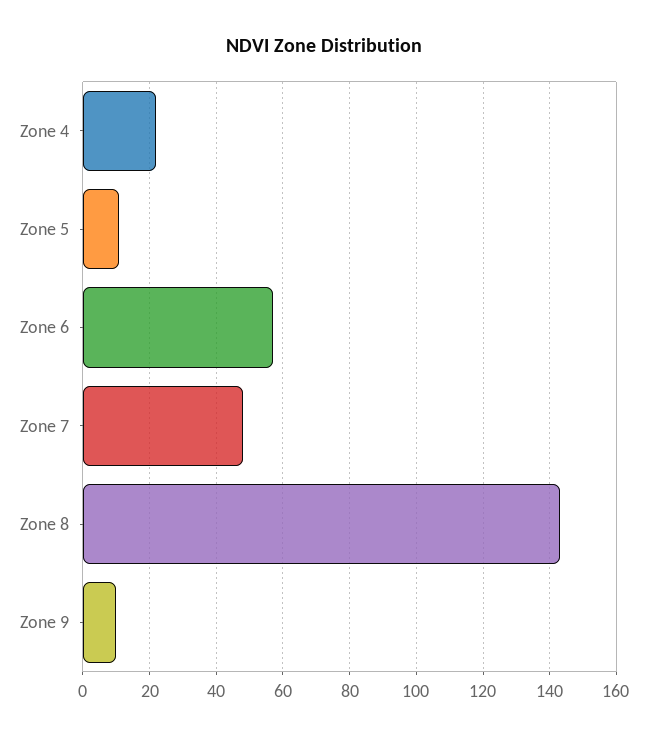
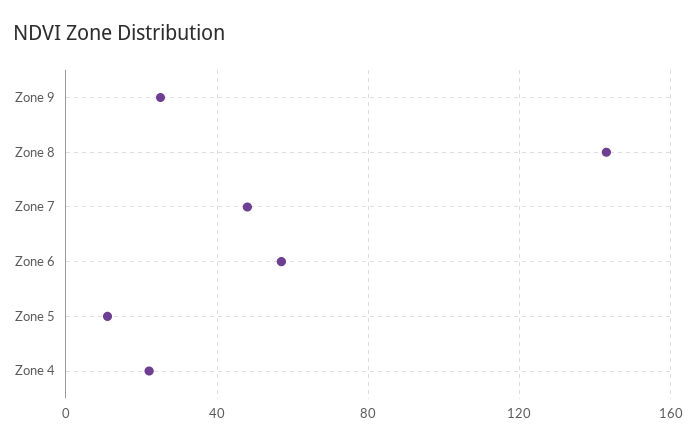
Zone 9: 10 -> 25

